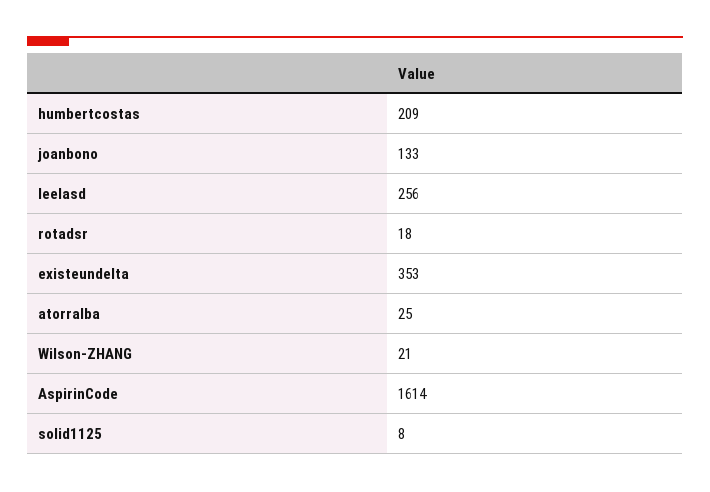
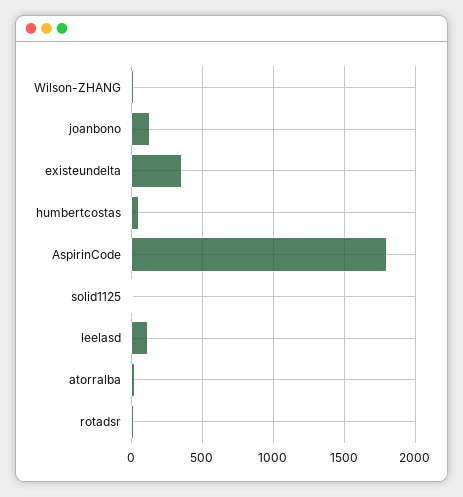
humbertcostas: 209 -> 50
leelasd: 256 -> 100
AspirinCode: 1614 -> 1800

